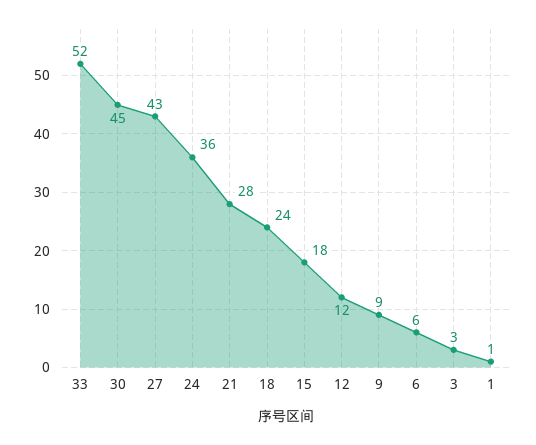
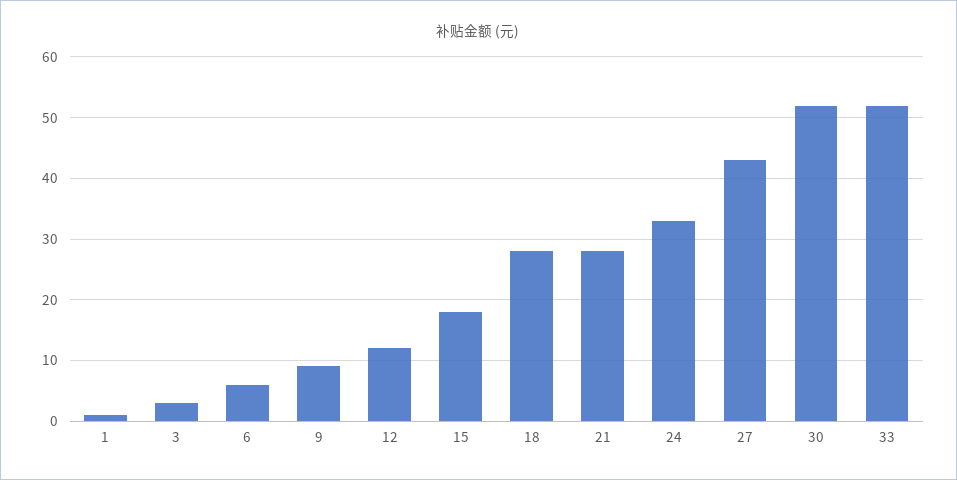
30: 45 -> 52
24: 36 -> 33
18: 24 -> 28

